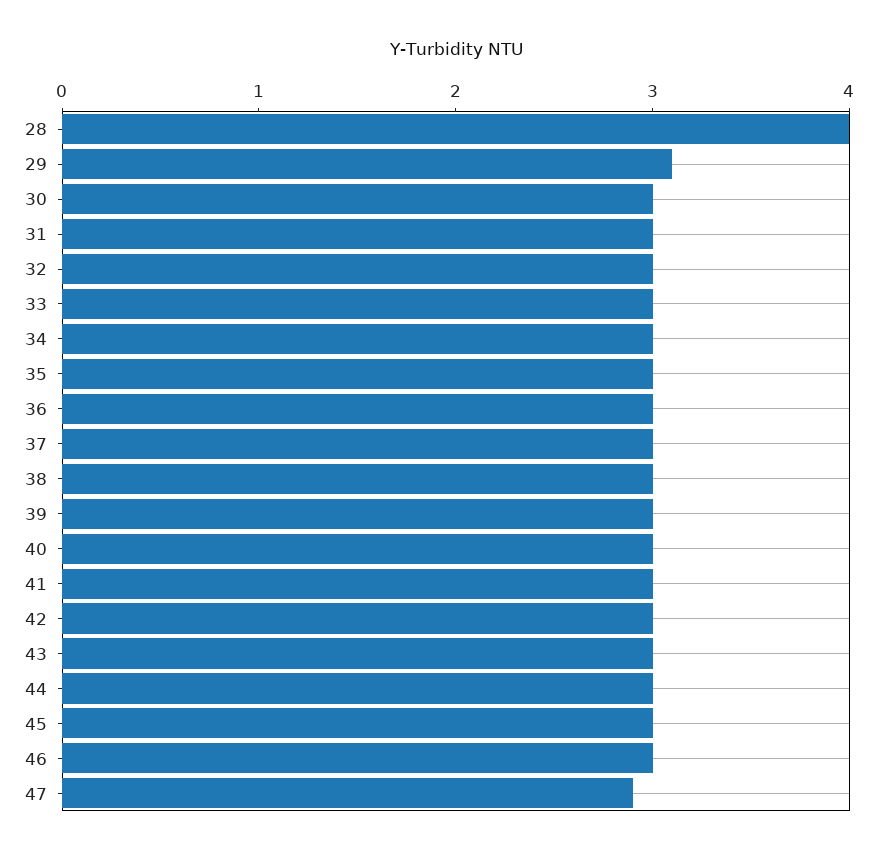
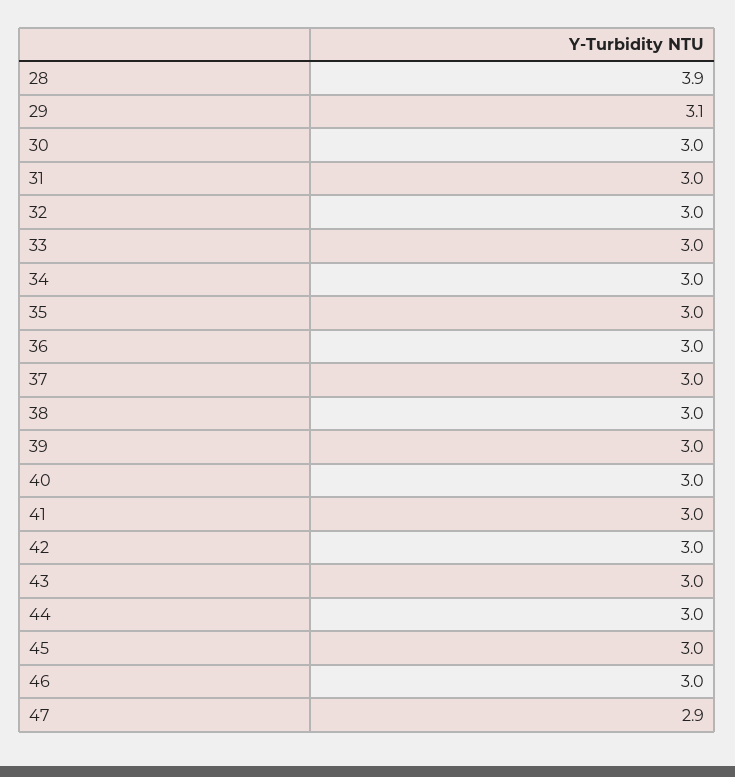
28: 4 -> 3.9

